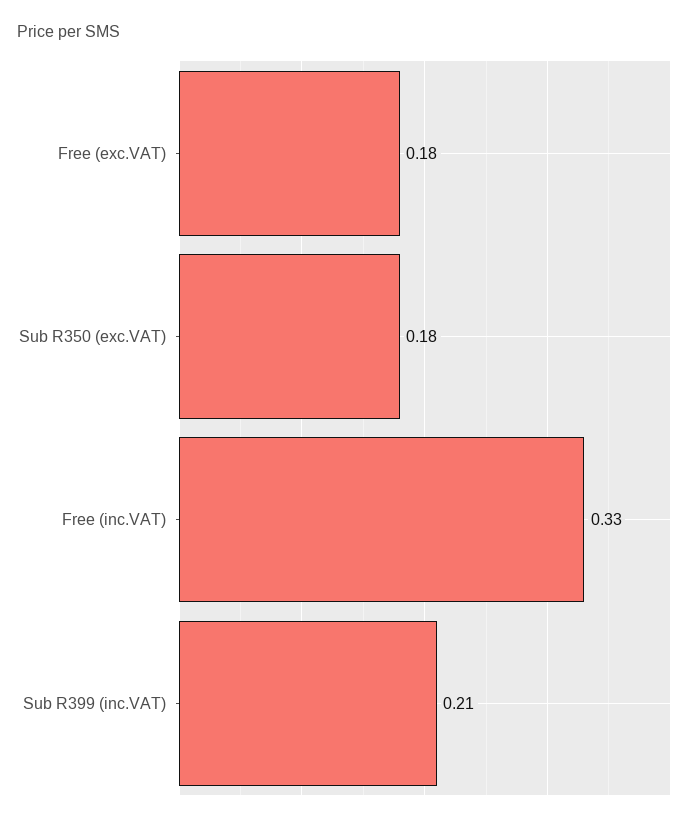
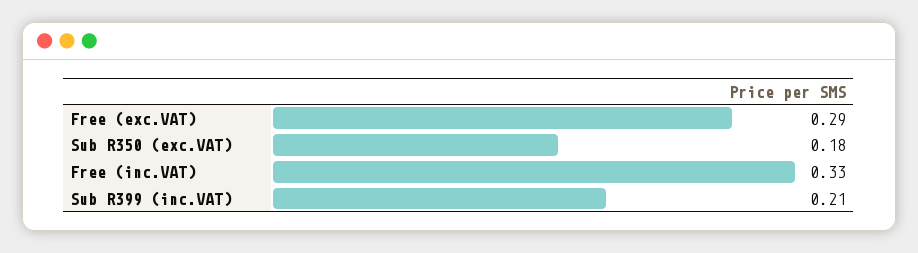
Free (exc.VAT): 0.18 -> 0.29

